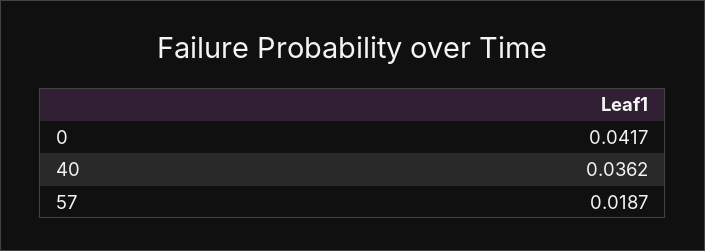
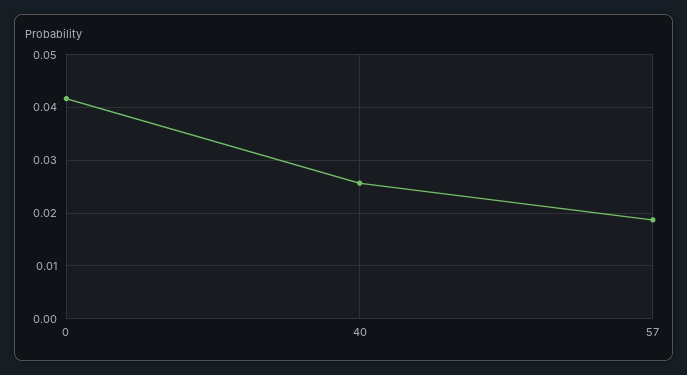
40: 0.0362 -> 0.026

